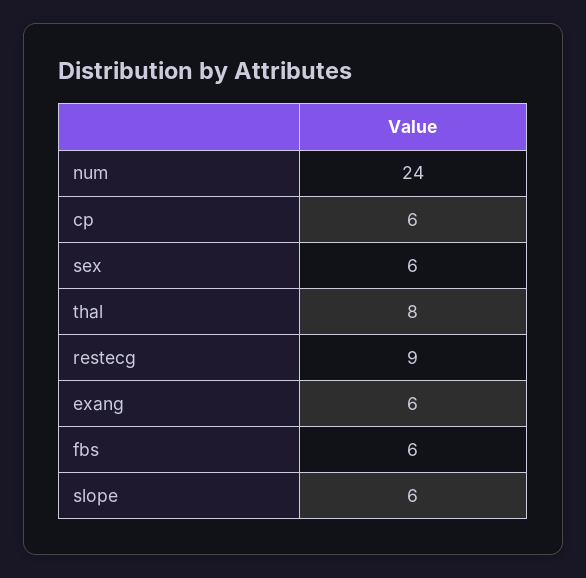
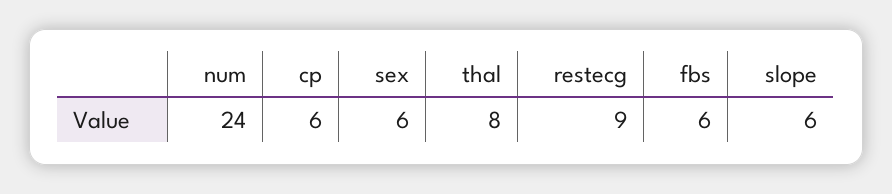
exang: 6 -> none

